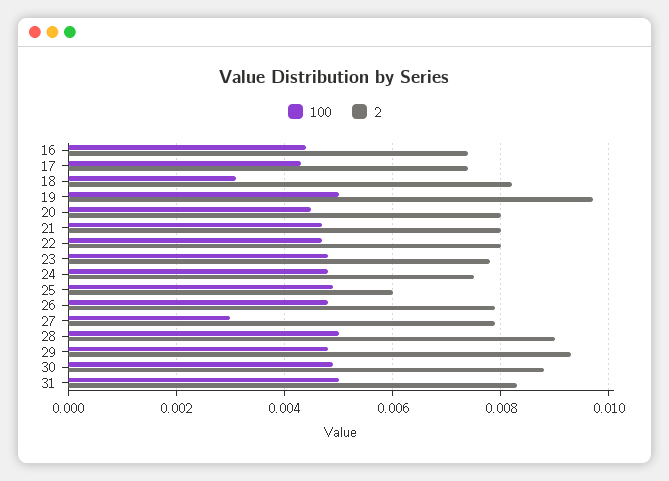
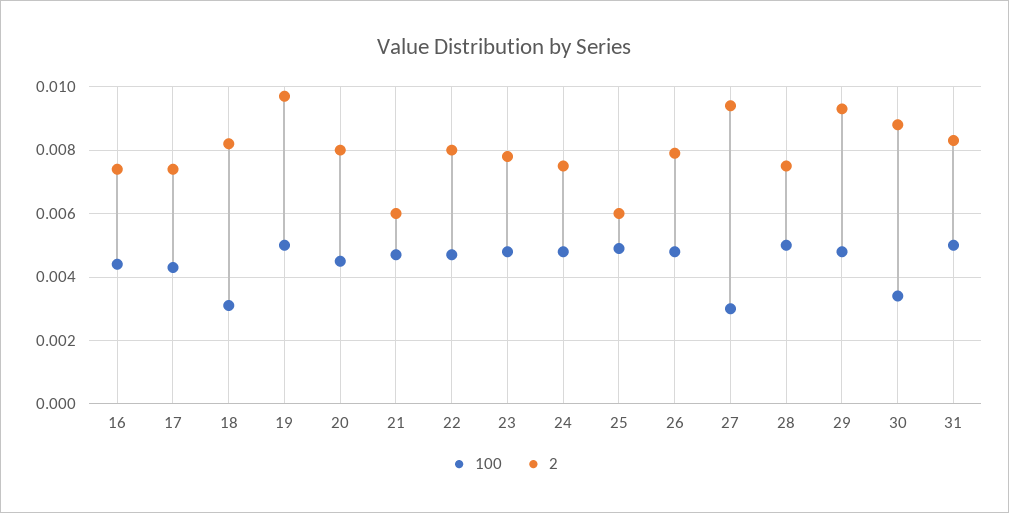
2, 21: 0.008 -> 0.006
2, 27: 0.008 -> 0.0095
2, 28: 0.009 -> 0.0075
100, 30: 0.005 -> 0.0035

